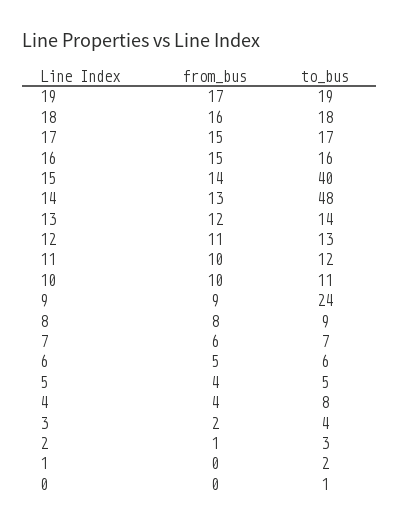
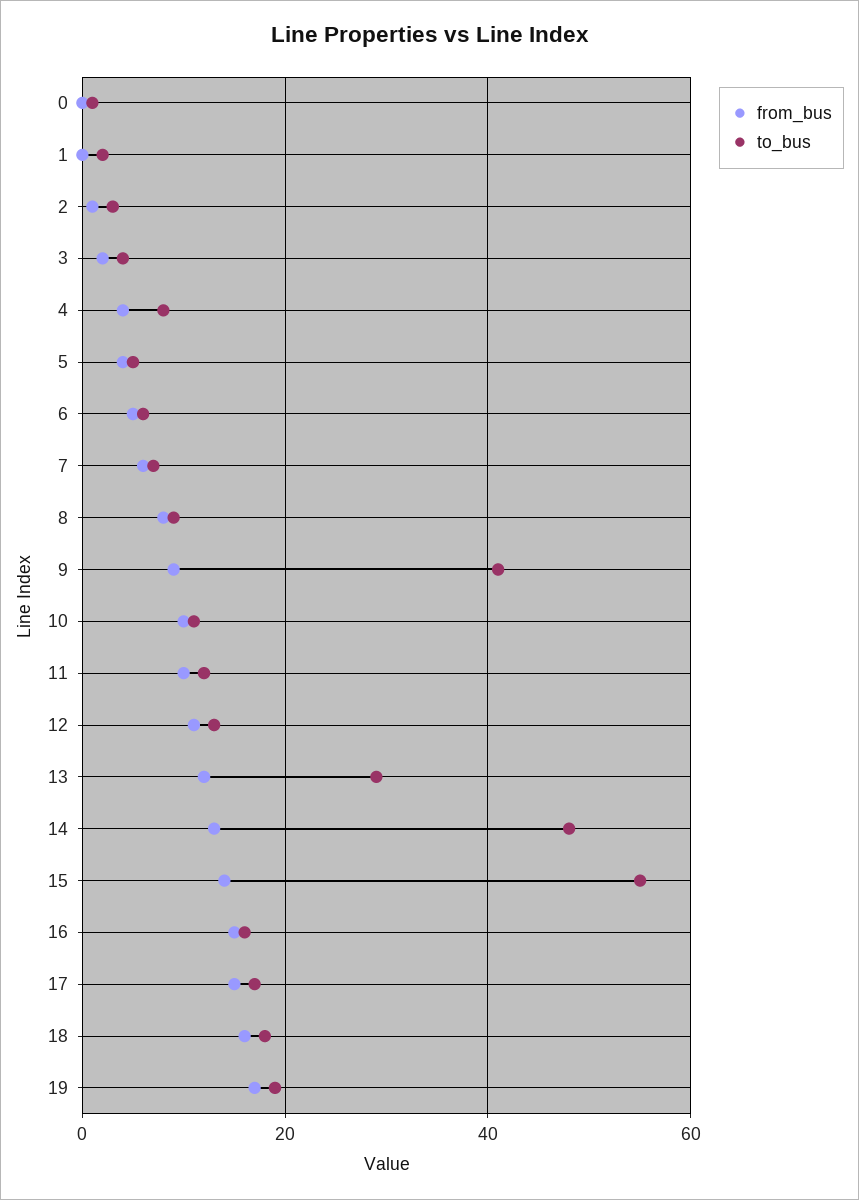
to_bus, 15: 40 -> 55
to_bus, 13: 14 -> 30
to_bus, 9: 24 -> 40

